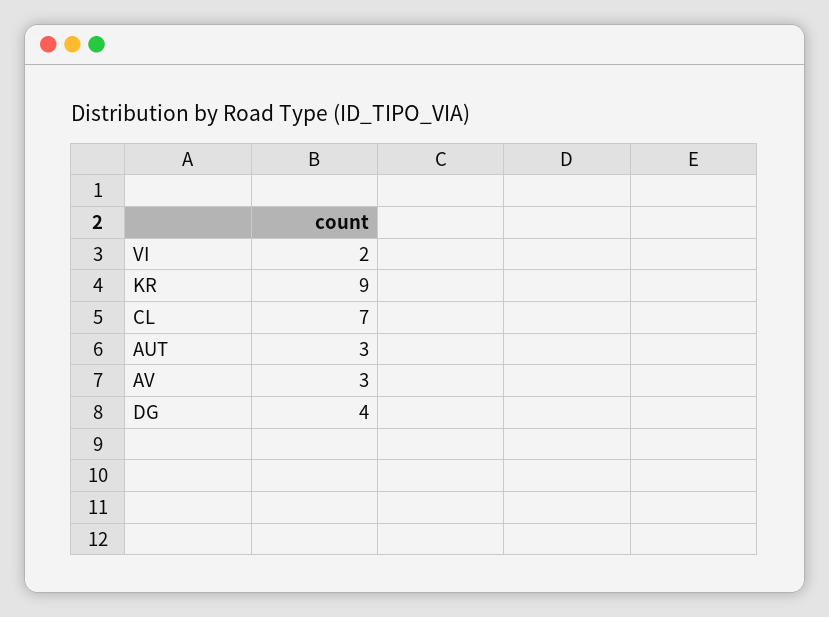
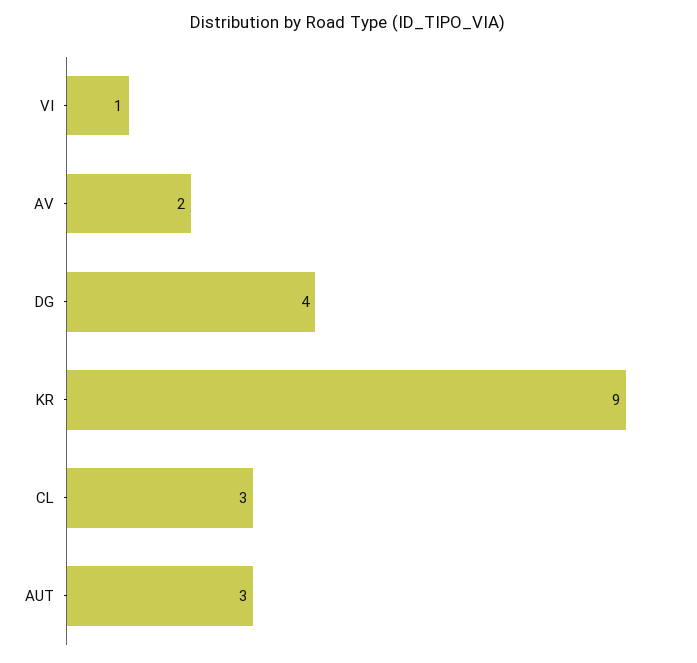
VI: 2 -> 1
CL: 7 -> 3
AV: 3 -> 2

